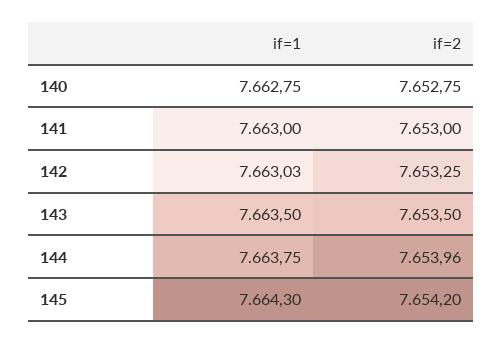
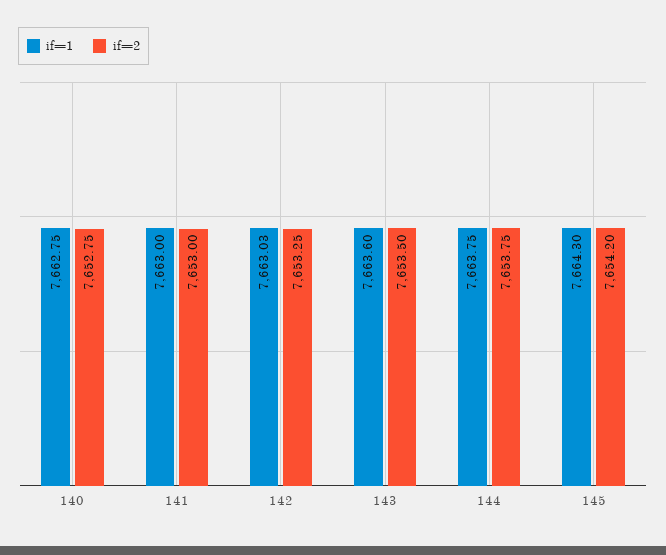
if=1, 143: 7663.5 -> 7663.6
if=2, 144: 7653.96 -> 7653.75

